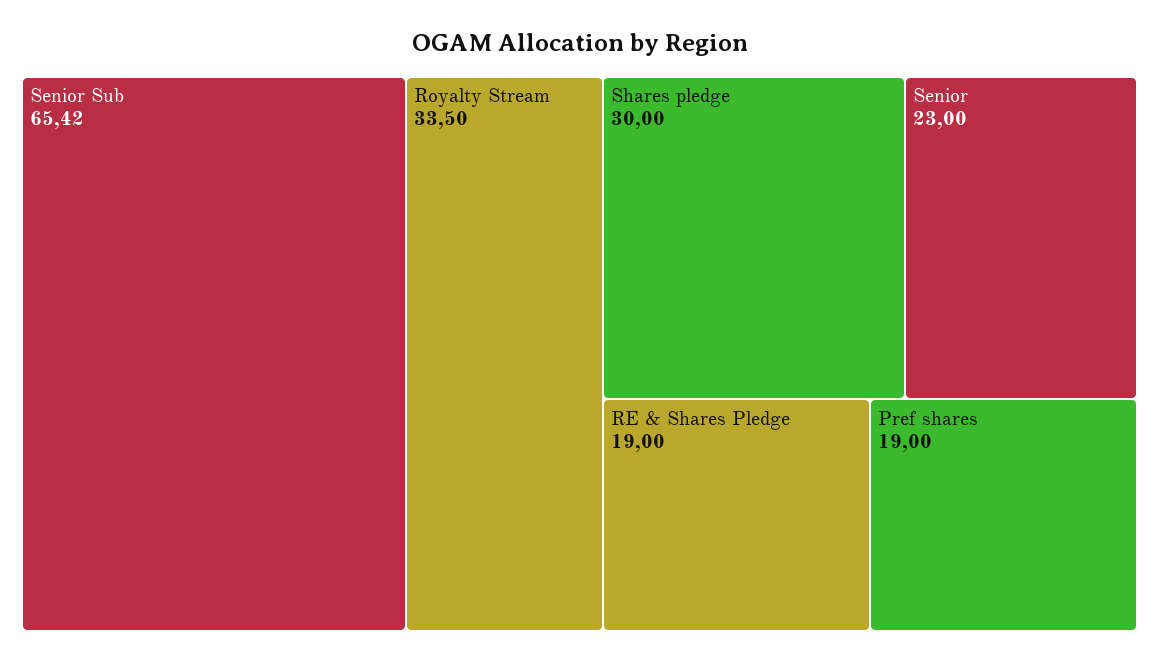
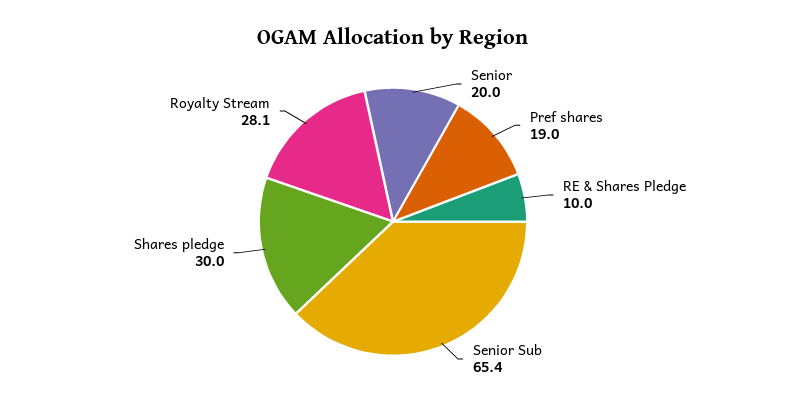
Royalty Stream: 33.5 -> 28.1
Senior: 23 -> 20
RE & Shares Pledge: 19 -> 10

